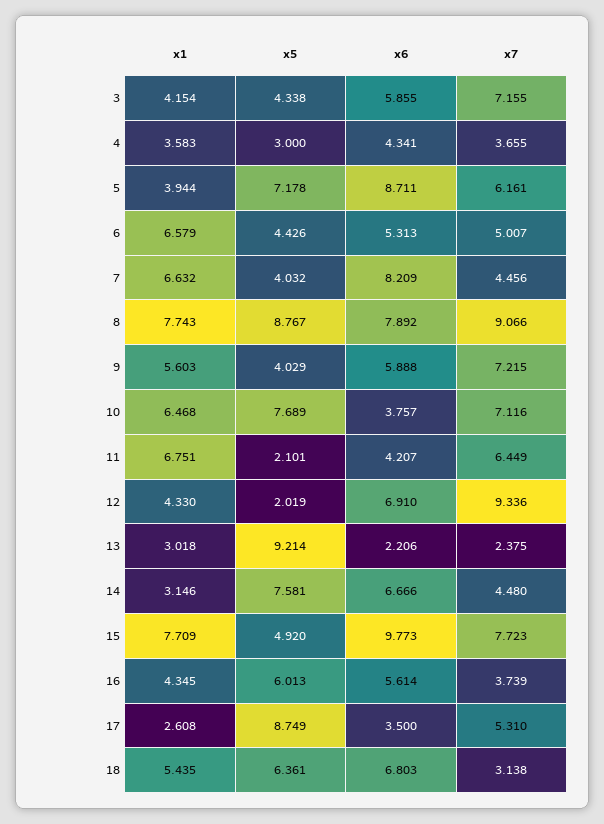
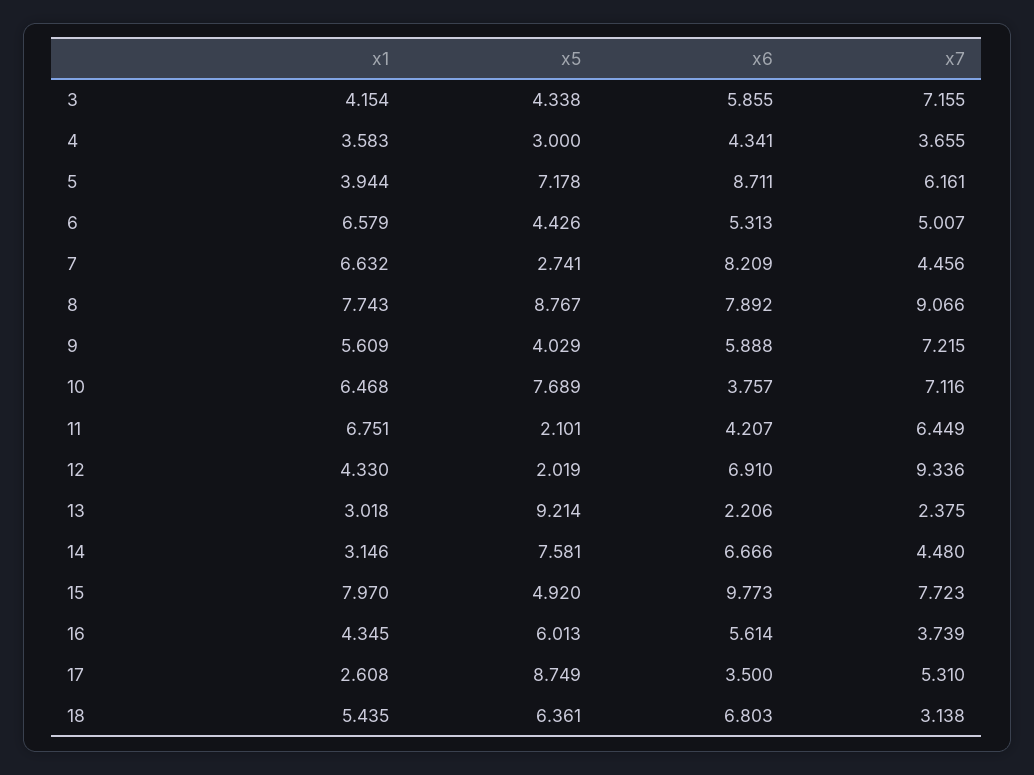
x5, 7: 4.032 -> 2.741
x1, 9: 5.603 -> 5.609
x1, 15: 7.709 -> 7.97

